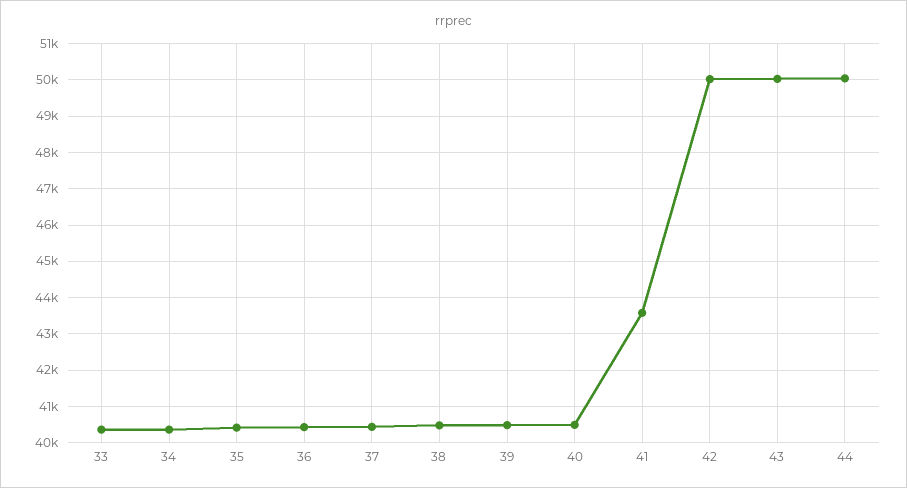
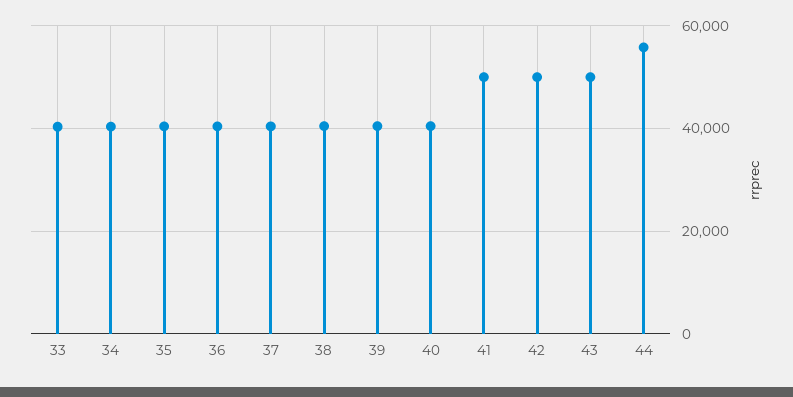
41: 43600 -> 50000
44: 50000 -> 56000

